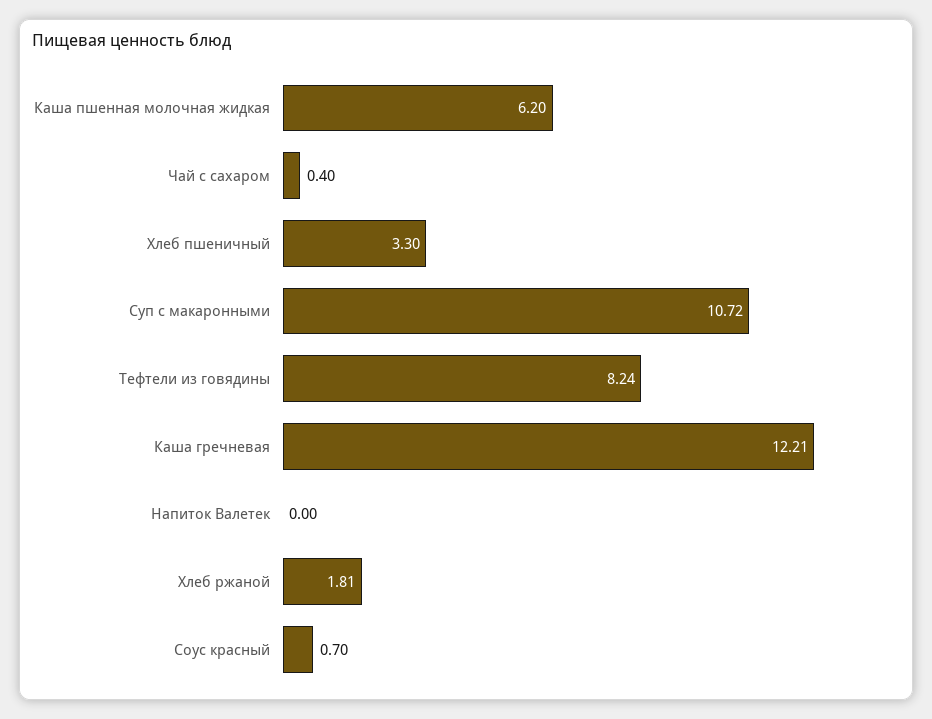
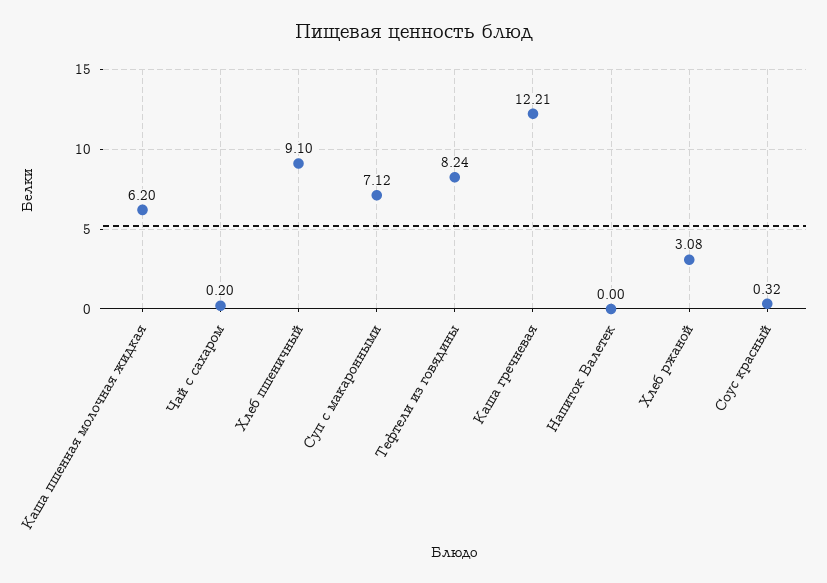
Чай с сахаром: 0.4 -> 0.2
Хлеб пшеничный: 3.3 -> 9.1
Суп с макаронными: 10.72 -> 7.12
Хлеб ржаной: 1.81 -> 3.08
Соус красный: 0.7 -> 0.32

